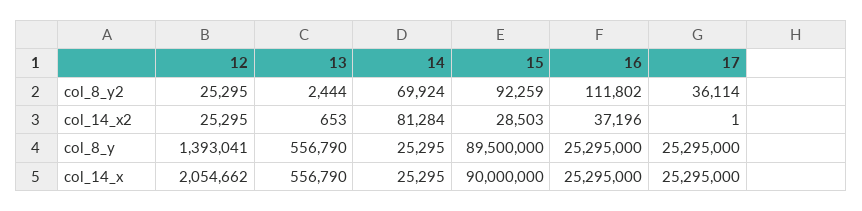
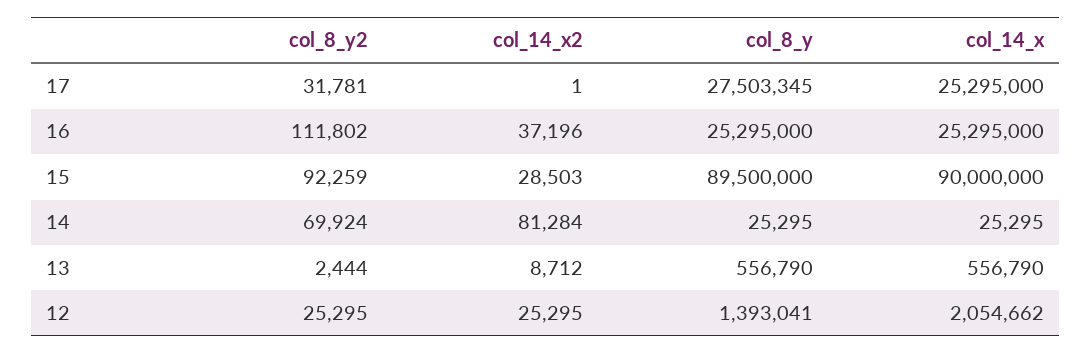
17, col_8_y2: 36114 -> 31781
13, col_14_x2: 653 -> 8712
17, col_8_y: 25295000 -> 27503345

